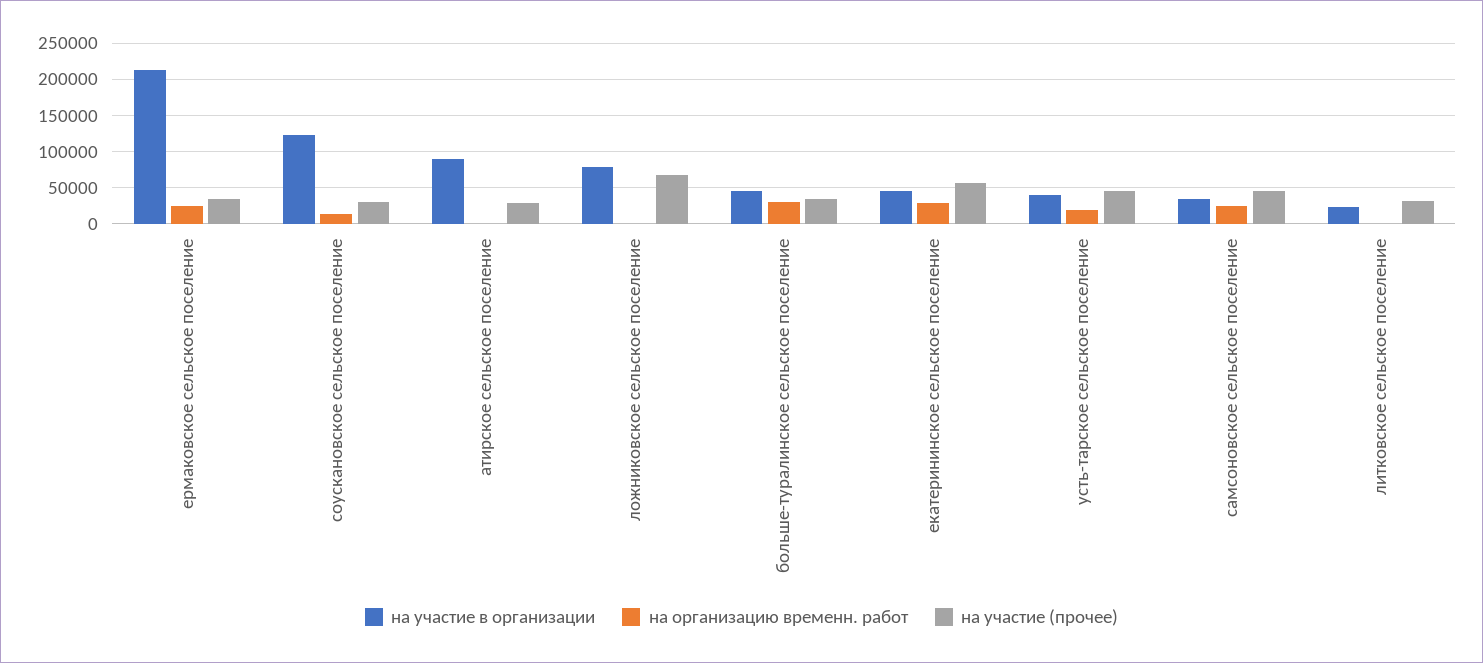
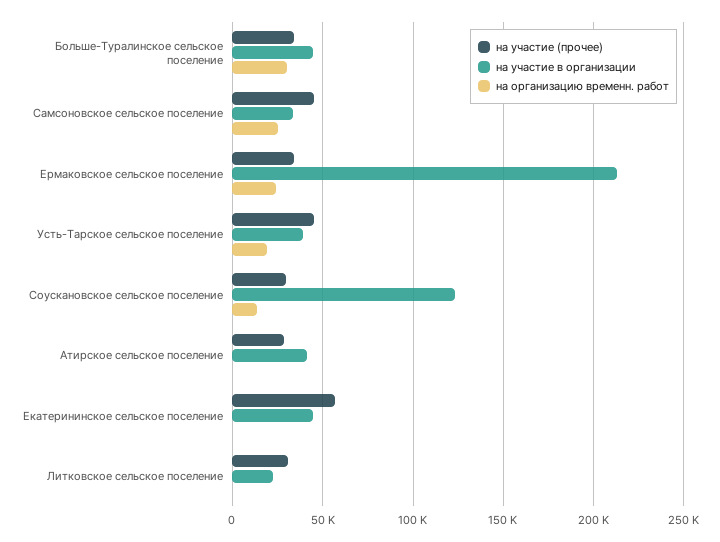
на участие в организации, атирское сельское поселение: 90000 -> 40000
на участие в организации, ложниковское сельское поселение: 80000 -> none
на организацию временн. работ, ложниковское сельское поселение: 0 -> none
на участие (прочее), ложниковское сельское поселение: 70000 -> none
на организацию временн. работ, екатерининское сельское поселение: 30000 -> 0

